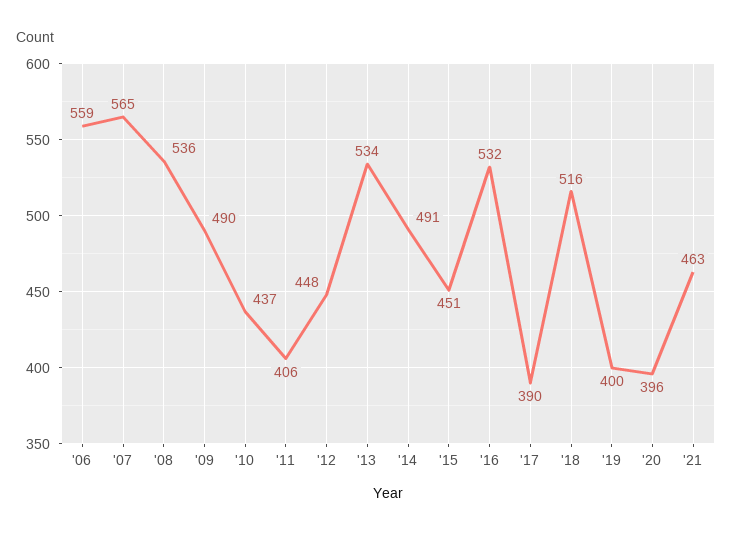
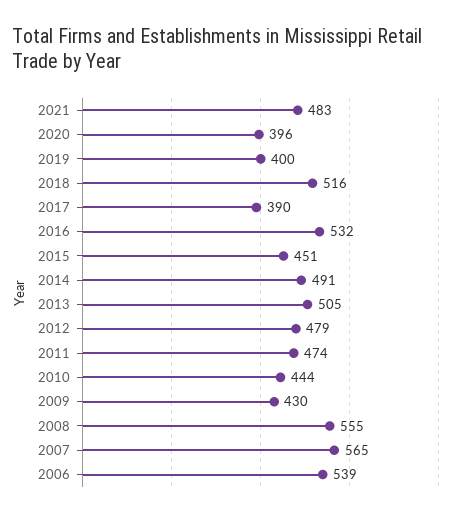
'06: 559 -> 539
'08: 536 -> 555
'09: 490 -> 430
'10: 437 -> 444
'11: 406 -> 474
'12: 448 -> 479
'13: 534 -> 505
'21: 463 -> 483

